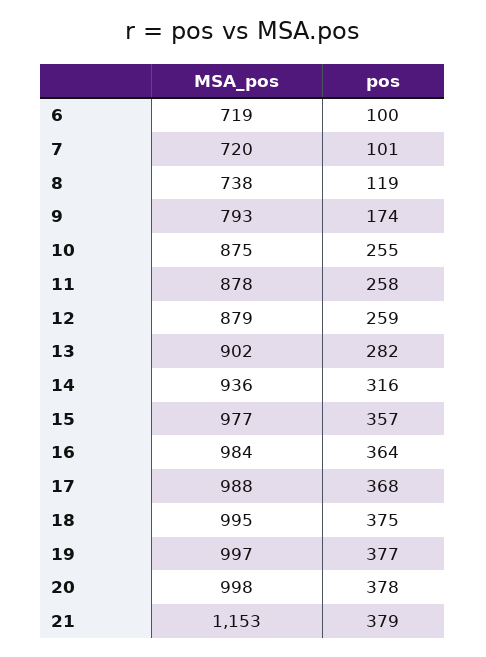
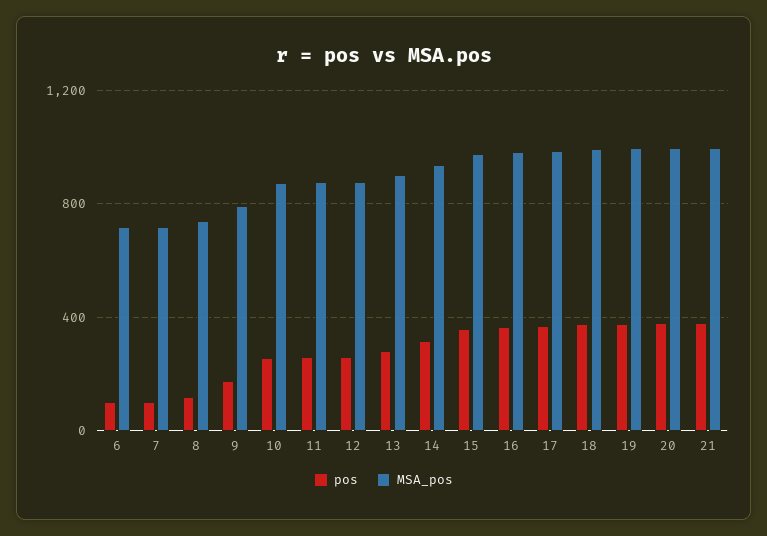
MSA_pos, 21: 1153 -> 1000

